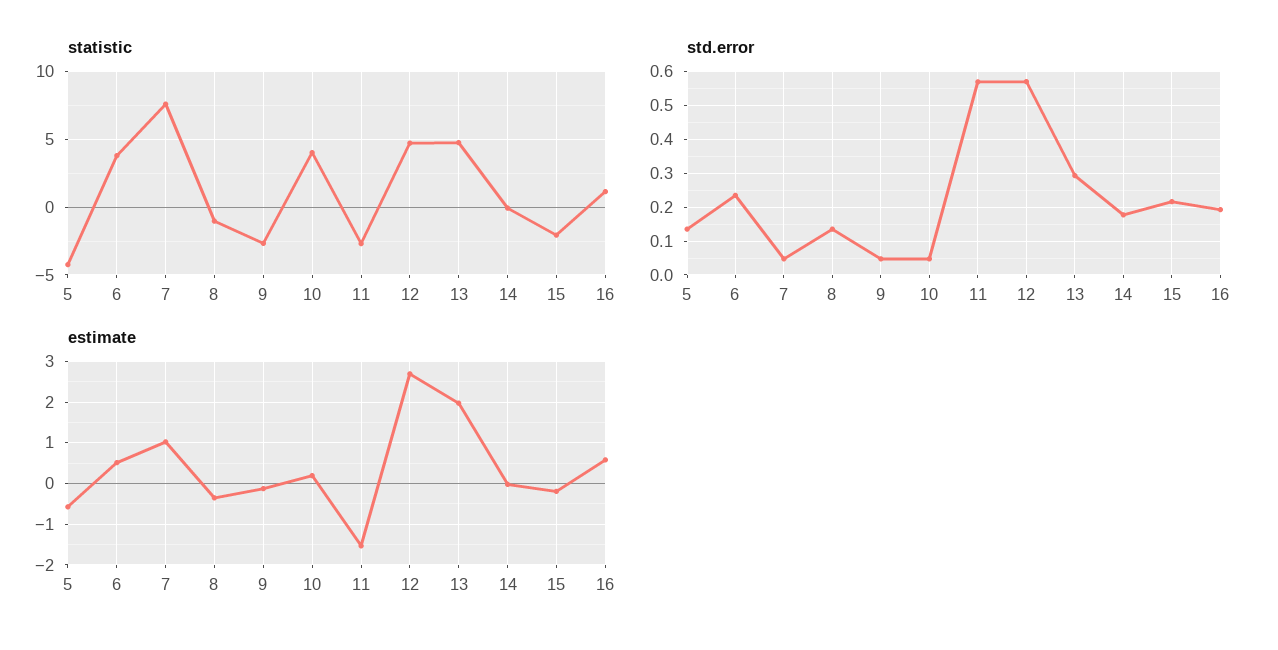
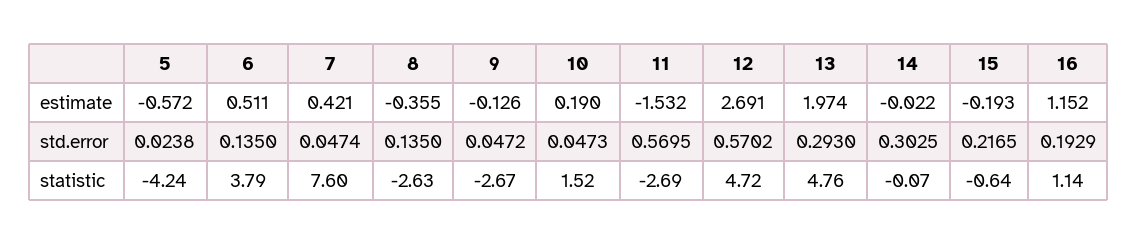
statistic, 8: -1 -> -2.63
statistic, 10: 4 -> 1.52
statistic, 15: -2 -> -0.64
std.error, 5: 0.14 -> 0.0238
std.error, 6: 0.24 -> 0.135
std.error, 14: 0.18 -> 0.3025
estimate, 7: 1 -> 0.421
estimate, 16: 0.6 -> 1.152

